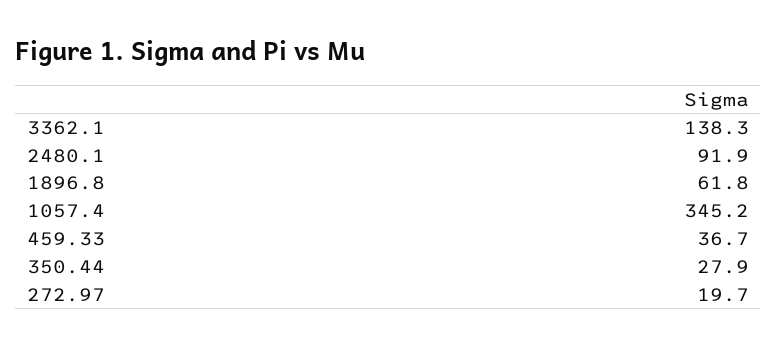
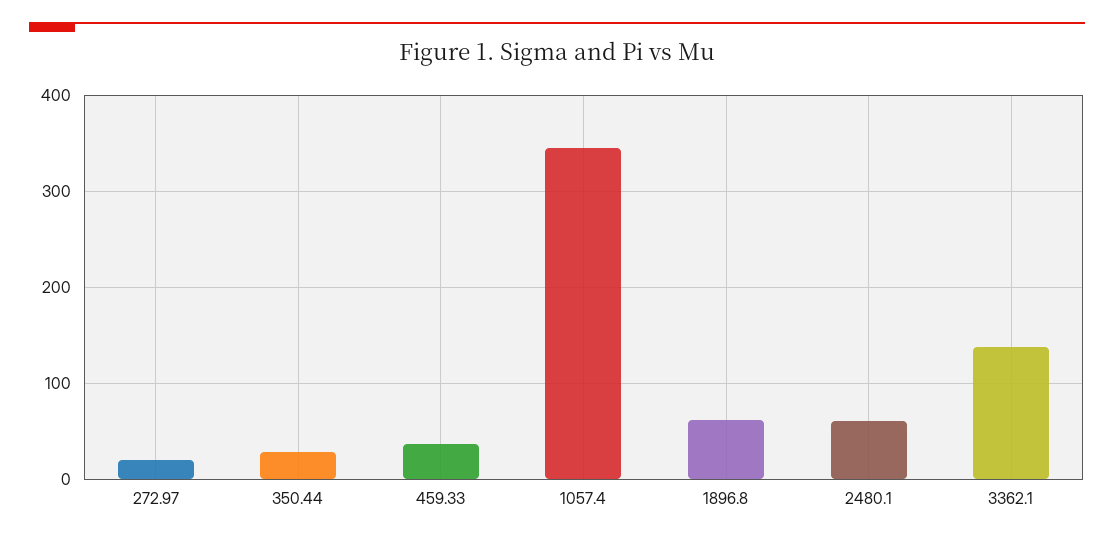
2480.1: 91.9 -> 60

